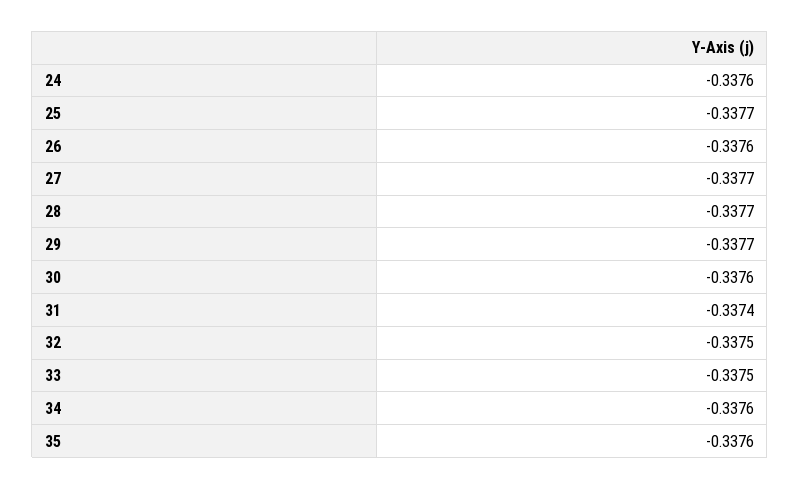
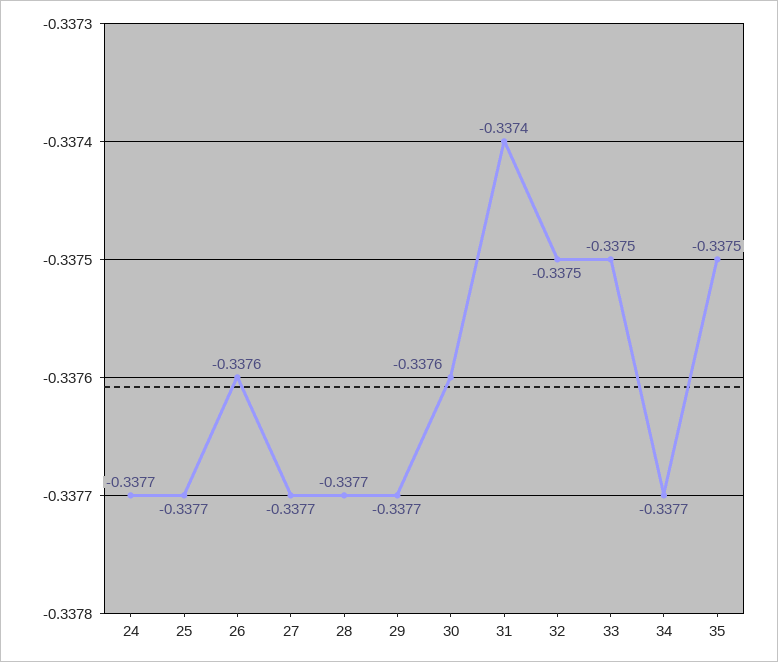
24: -0.3376 -> -0.3377
34: -0.3376 -> -0.3377
35: -0.3376 -> -0.3375

